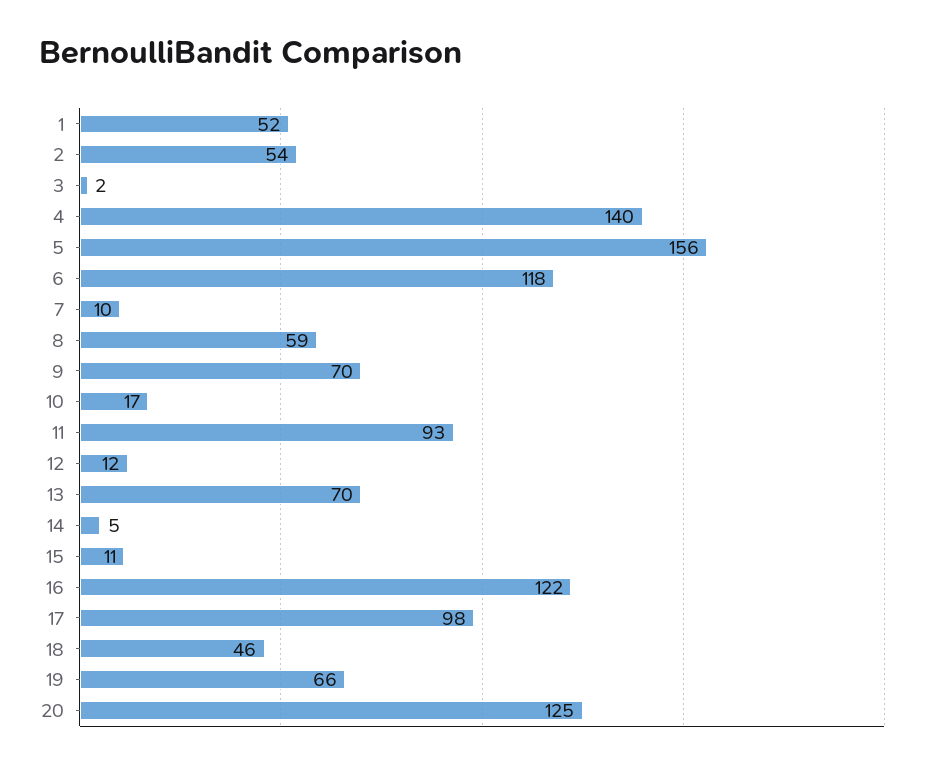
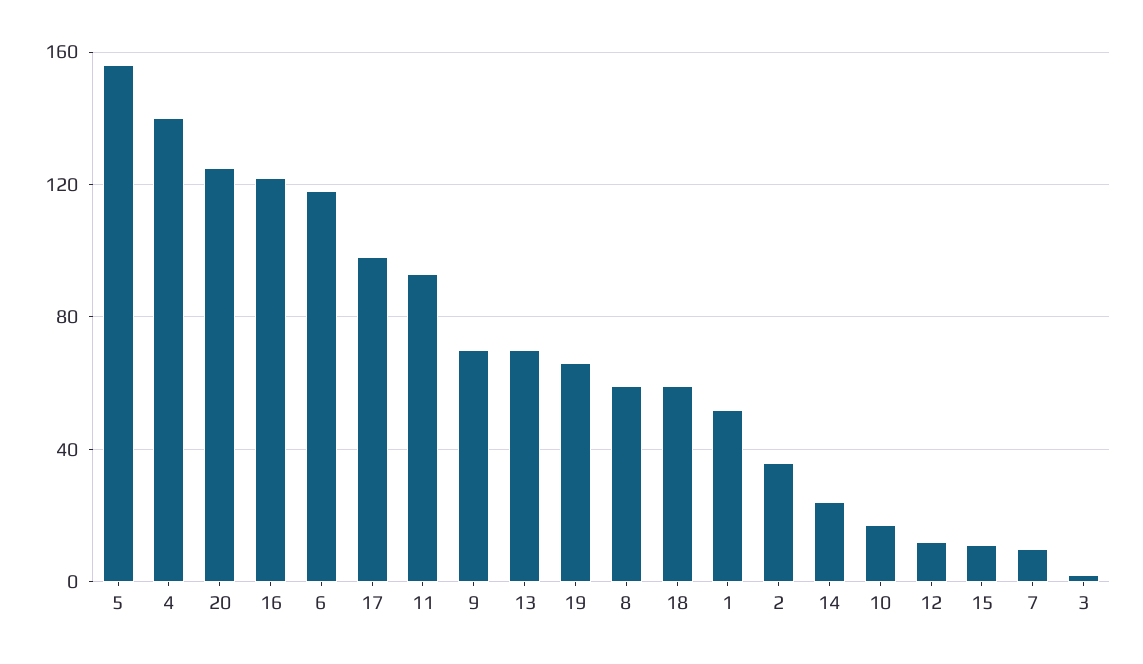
2: 54 -> 35
14: 5 -> 25
18: 46 -> 60

